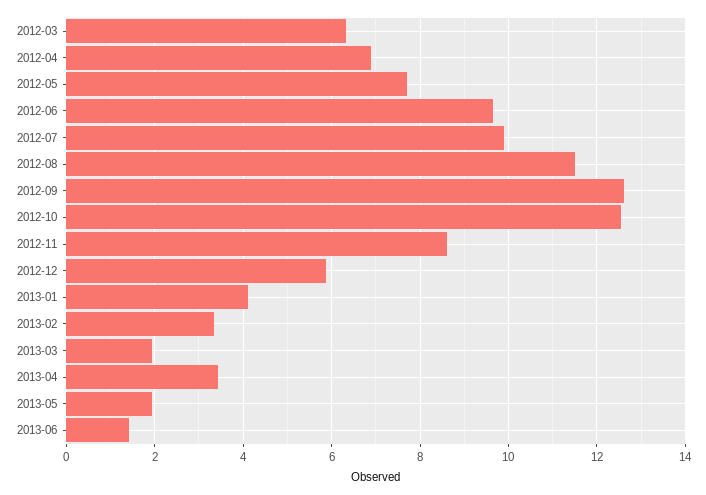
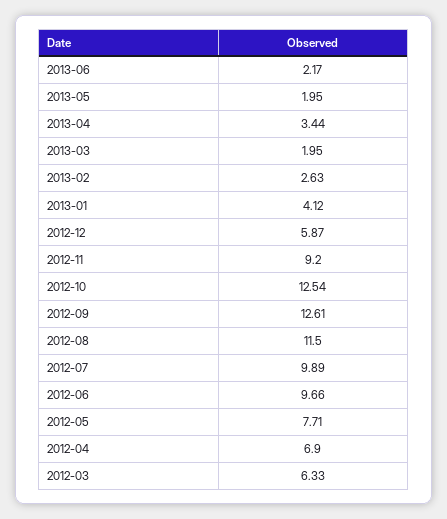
2012-11: 8.6 -> 9.2
2013-02: 3.4 -> 2.63
2013-06: 1.4 -> 2.17

